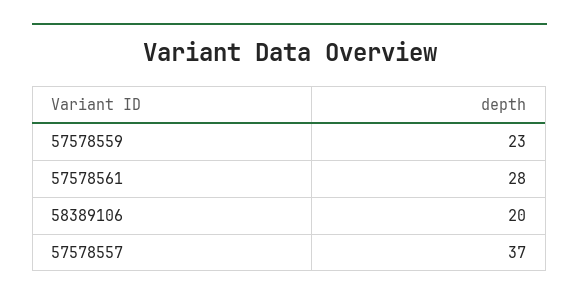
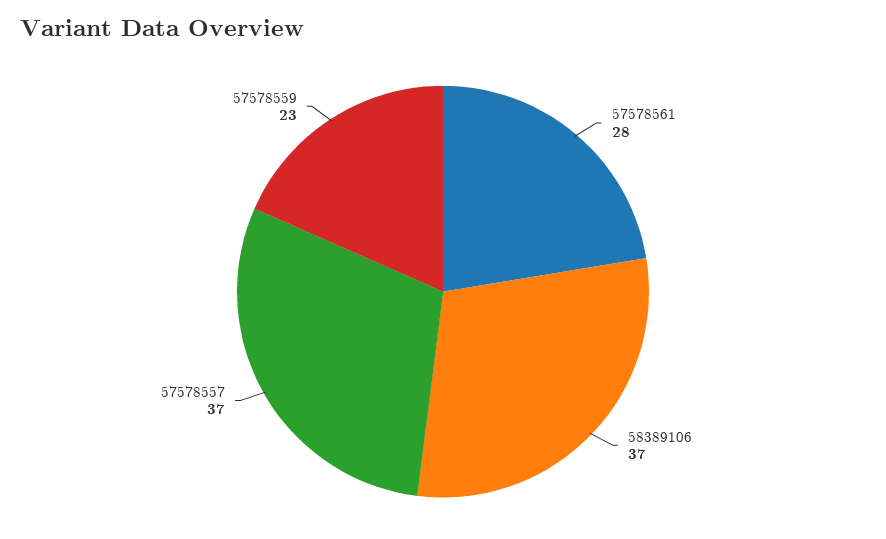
58389106: 20 -> 37

